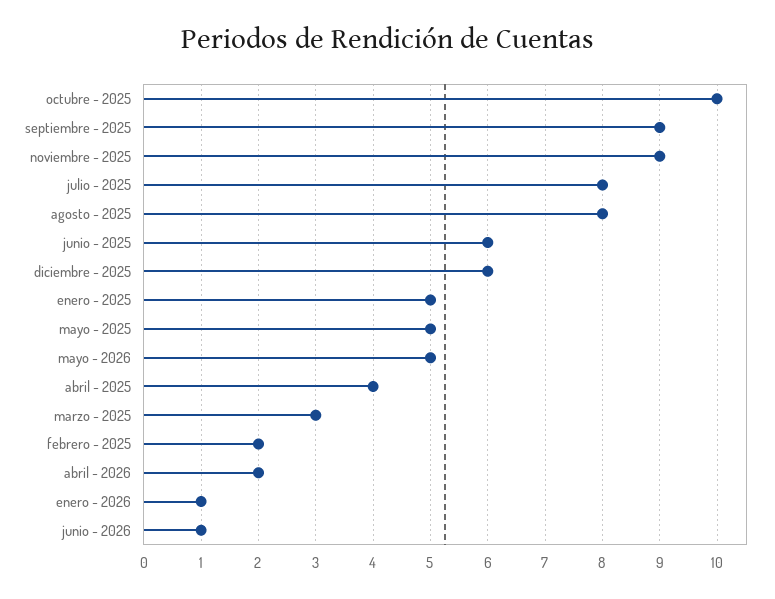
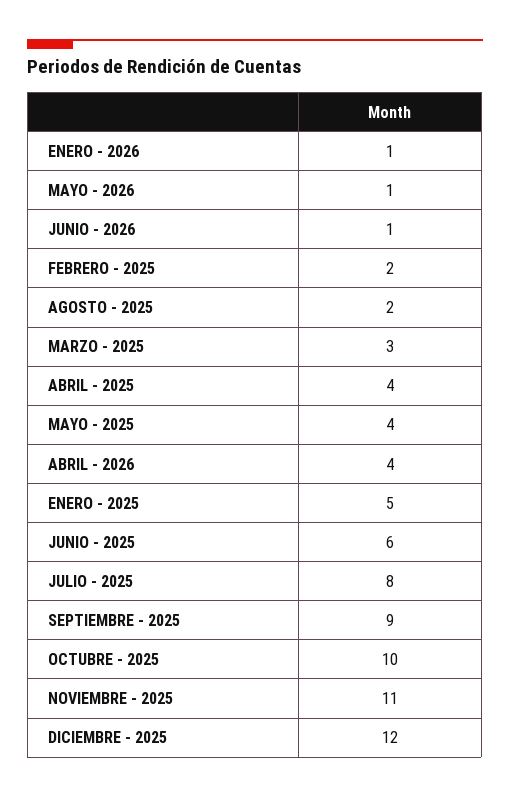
noviembre - 2025: 9 -> 11
agosto - 2025: 8 -> 2
diciembre - 2025: 6 -> 12
mayo - 2025: 5 -> 4
mayo - 2026: 5 -> 1
abril - 2026: 2 -> 4

